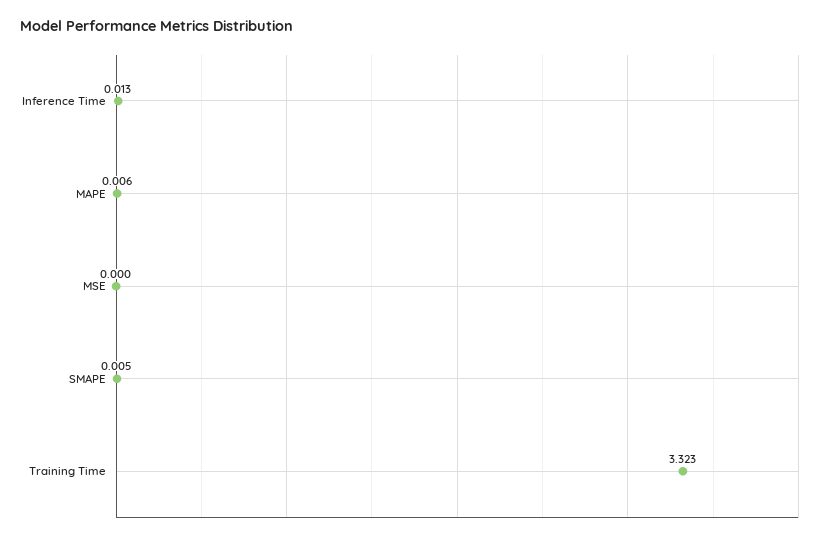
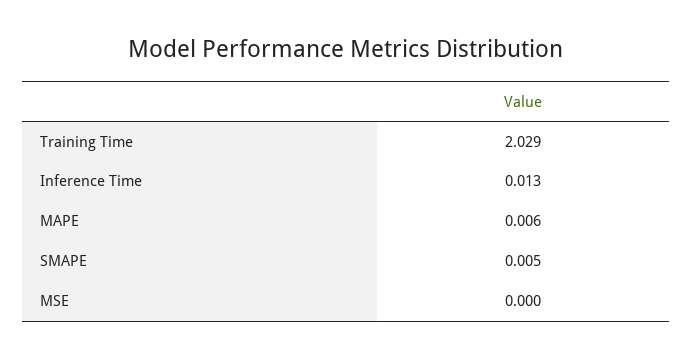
Training Time: 3.323 -> 2.029

